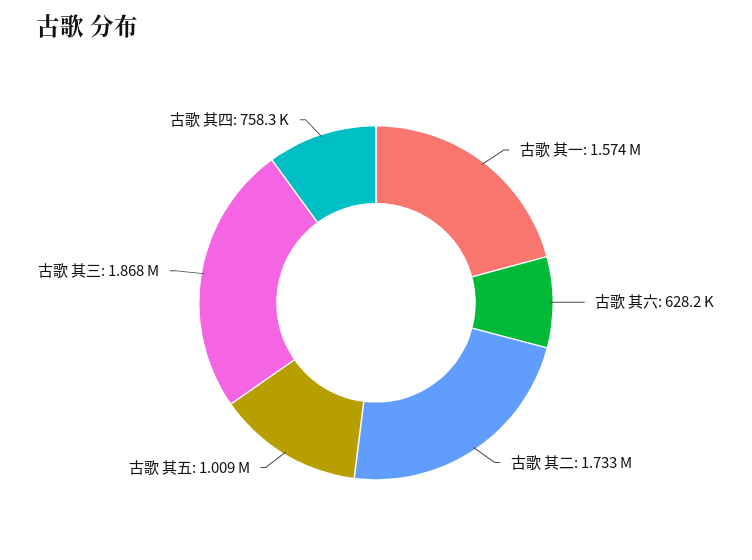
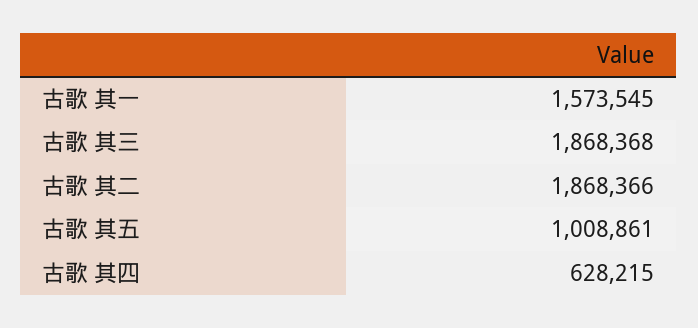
古歌 其六: 628200 -> none
古歌 其二: 1733000 -> 1868366
古歌 其四: 758300 -> 628215

